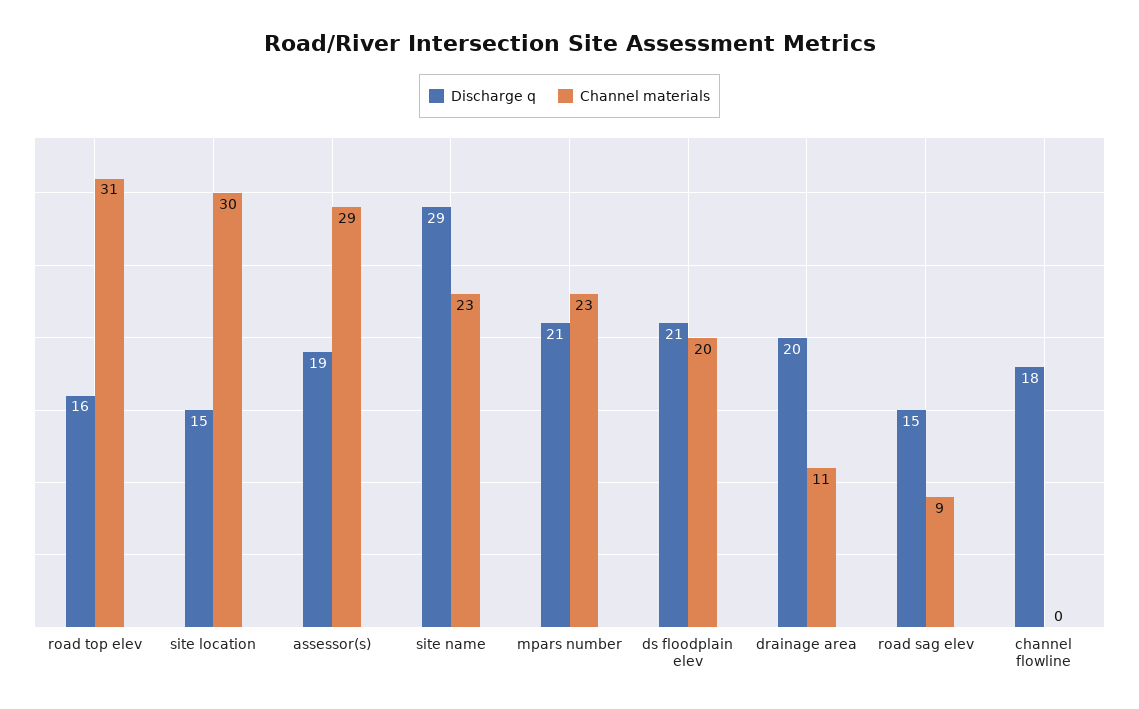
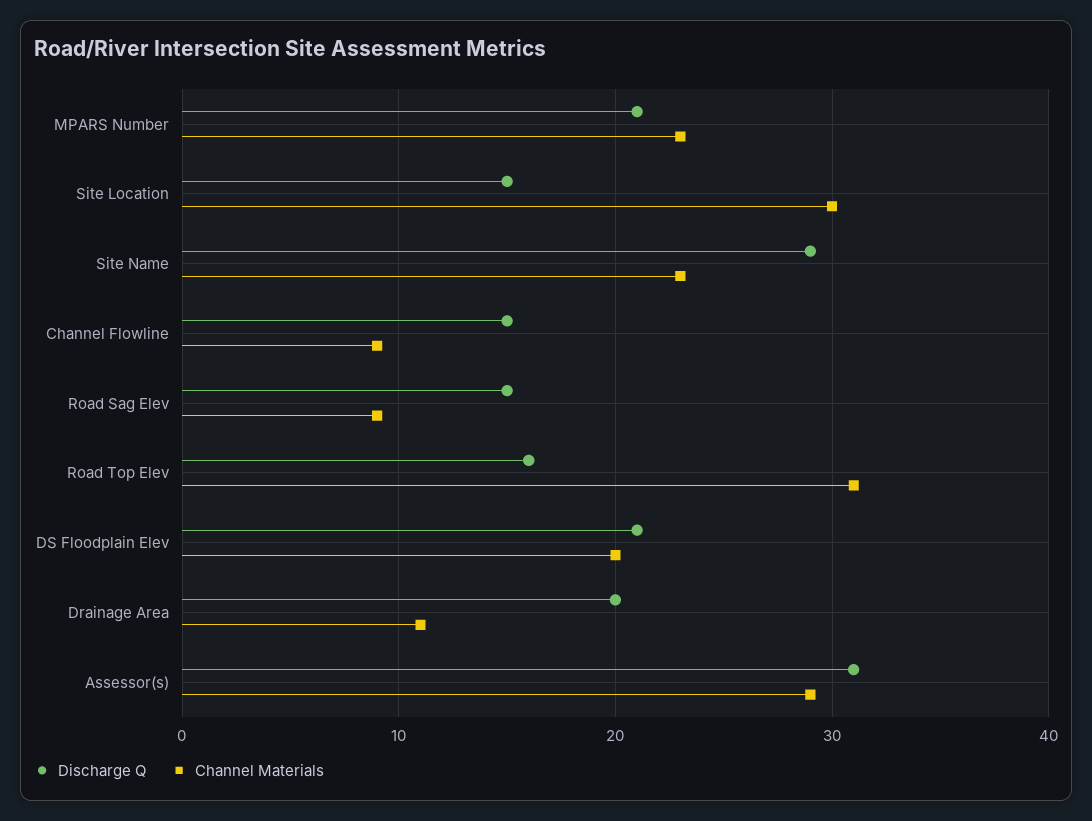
Discharge q, assessor(s): 19 -> 31
Discharge q, channel flowline: 18 -> 15
Channel materials, channel flowline: 0 -> 9

